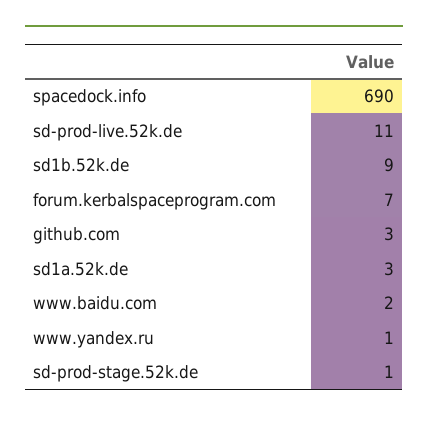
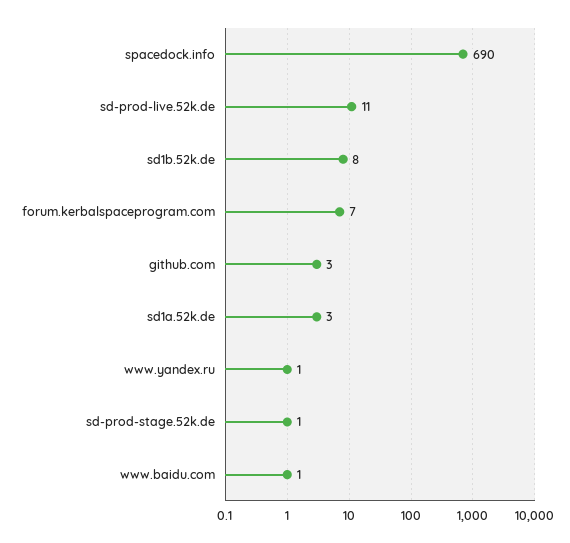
sd1b.52k.de: 9 -> 8
www.baidu.com: 2 -> 1

